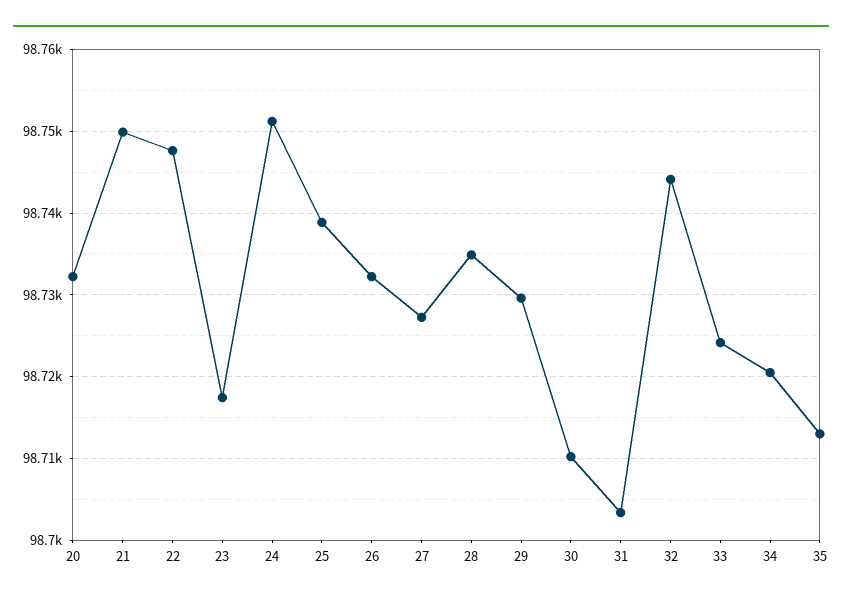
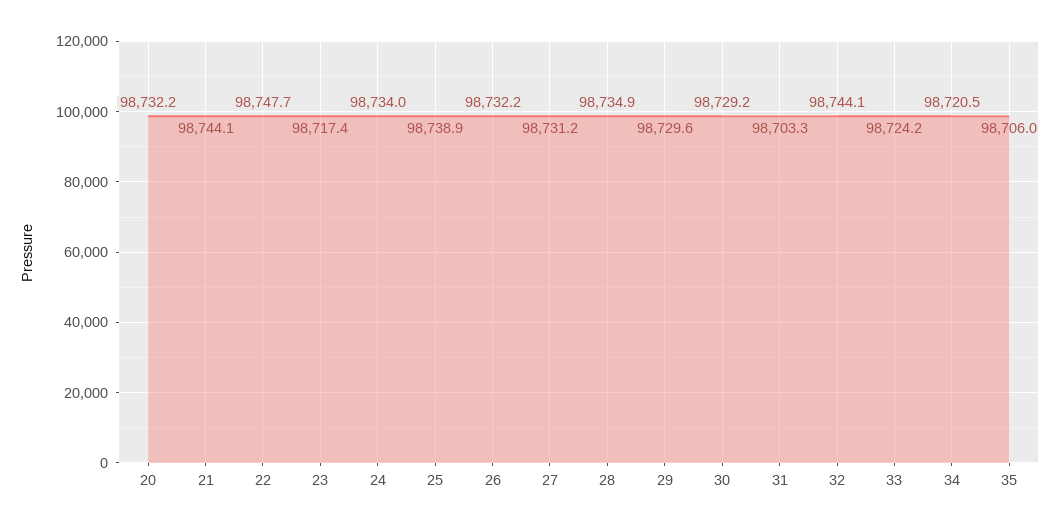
21: 98750 -> 98744.1
24: 98751 -> 98734
27: 98727 -> 98731.2
30: 98710 -> 98729.2
35: 98713 -> 98706

